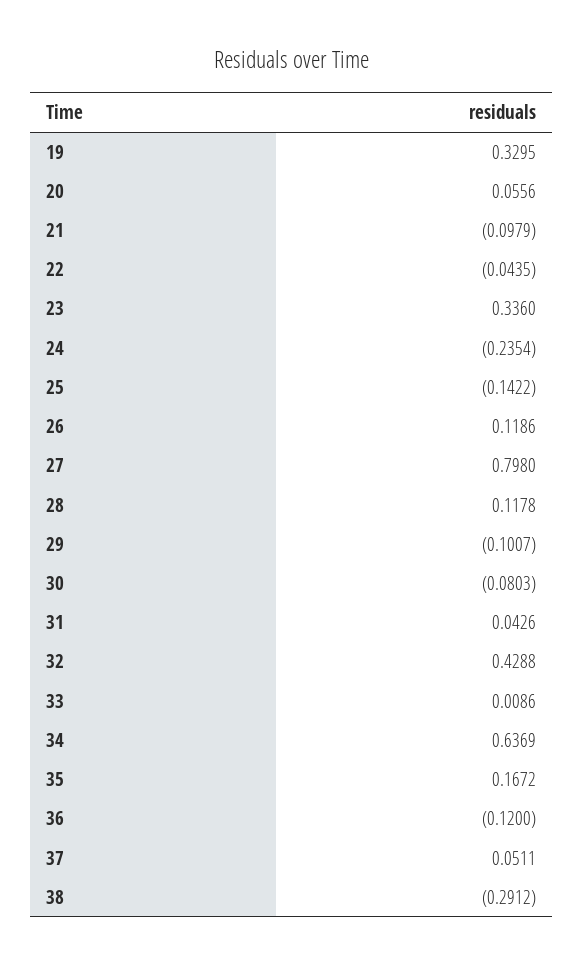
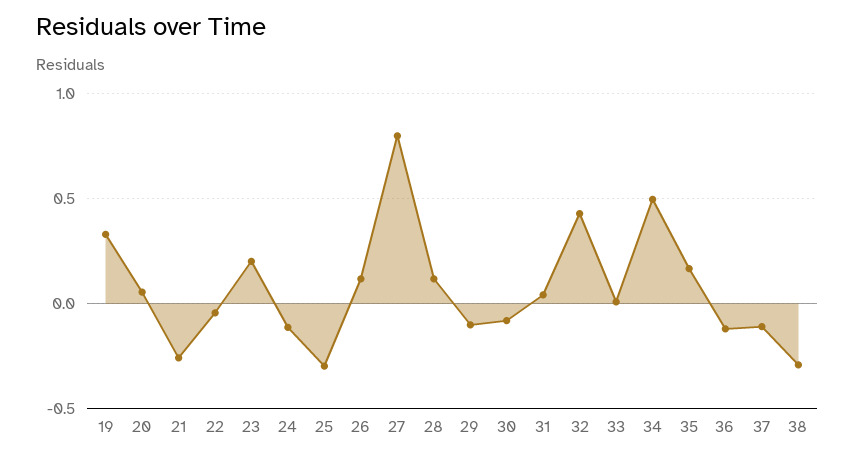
21: -0.0979 -> -0.25
23: 0.336 -> 0.2
24: -0.2354 -> -0.1
25: -0.1422 -> -0.3
34: 0.6369 -> 0.5
37: 0.0511 -> -0.1

